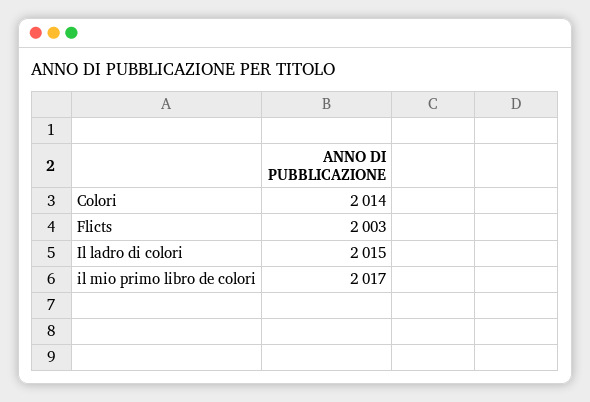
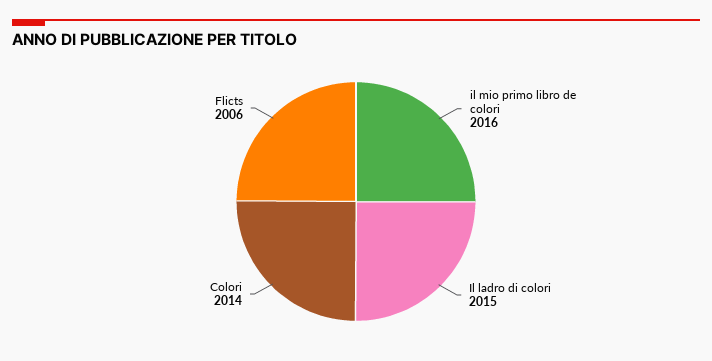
Flicts: 2003 -> 2006
il mio primo libro de colori: 2017 -> 2016

